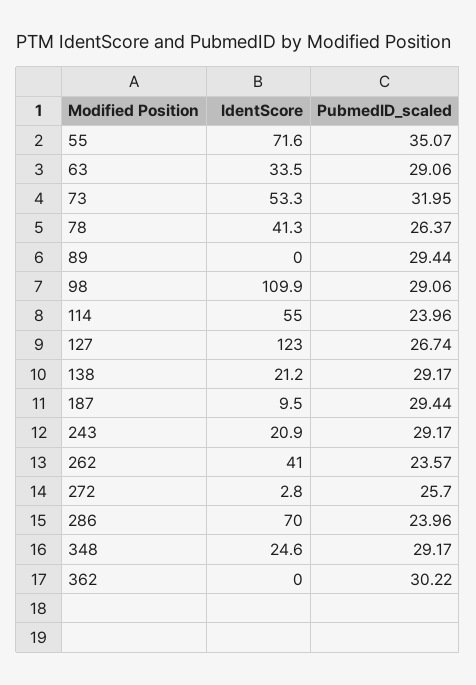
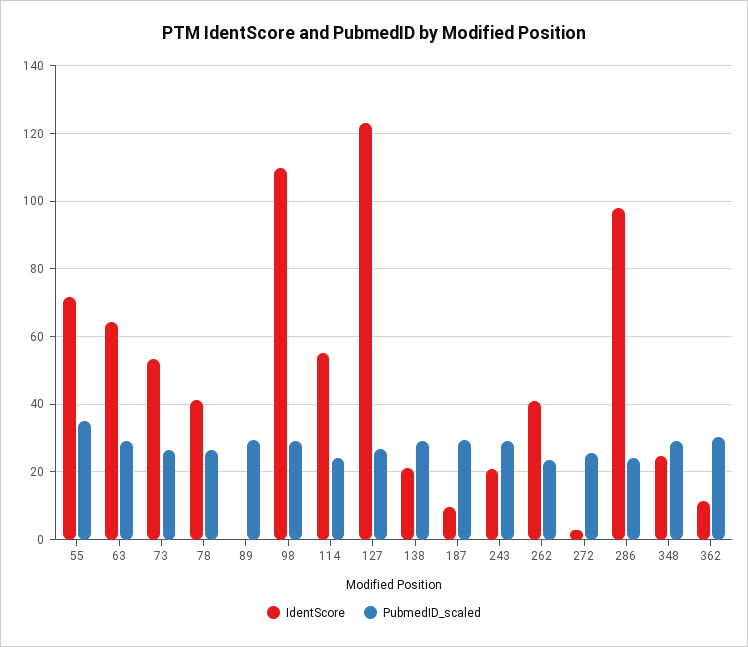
IdentScore, 63: 33.5 -> 64
PubmedID_scaled, 73: 31.95 -> 26
IdentScore, 286: 70 -> 98
IdentScore, 362: 0 -> 12

